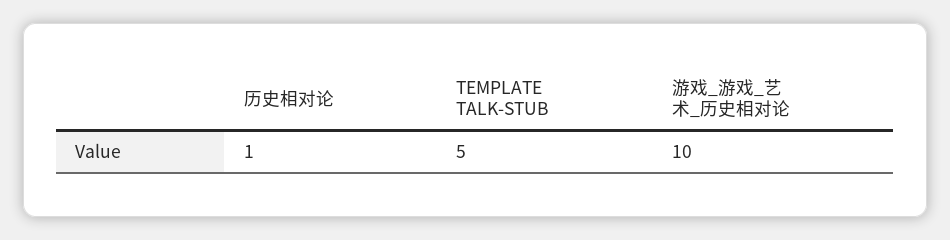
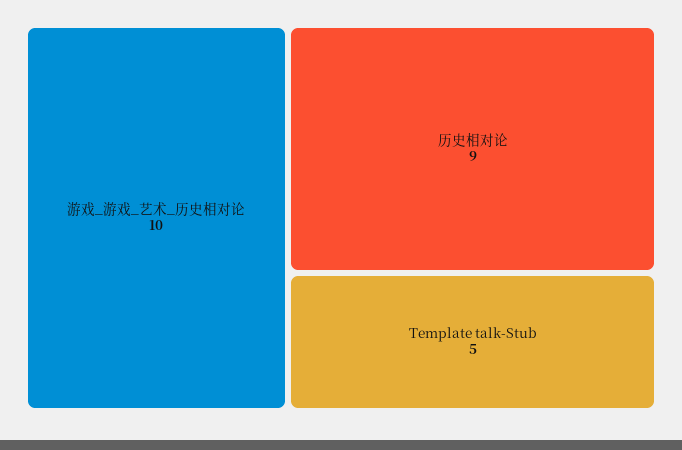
历史相对论: 1 -> 9

